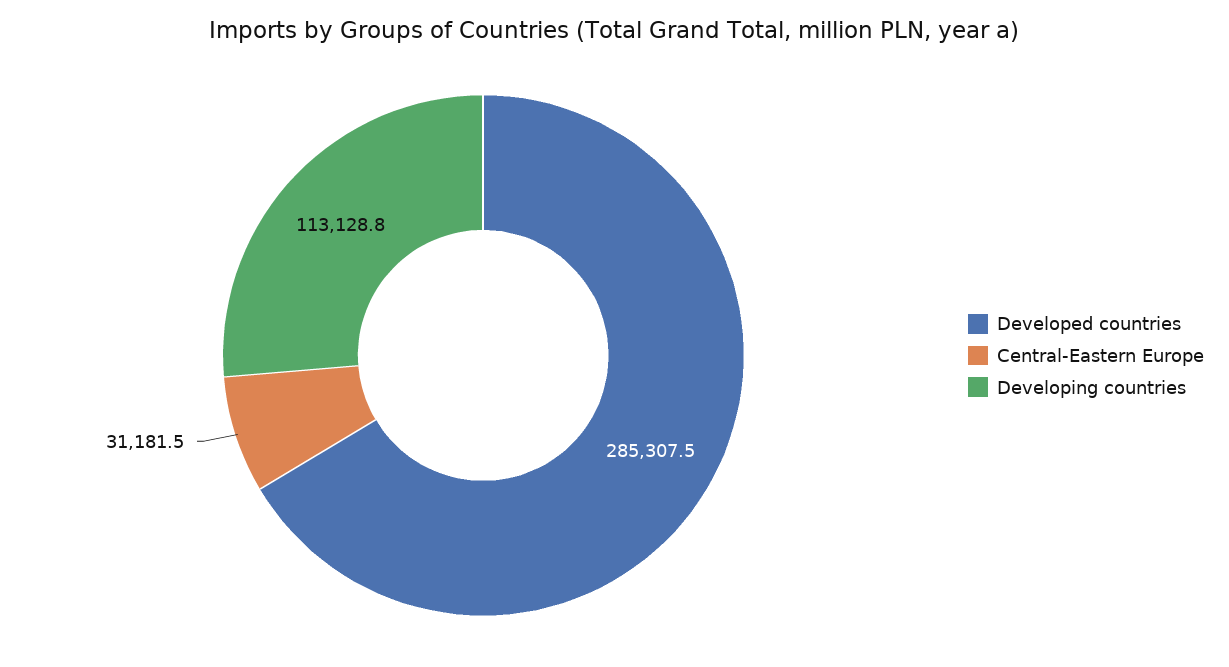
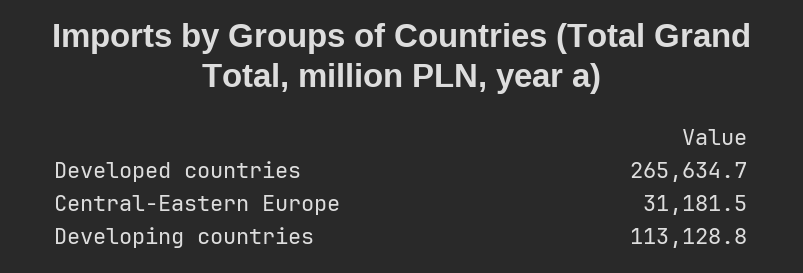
Developed countries: 285307.5 -> 265634.7

